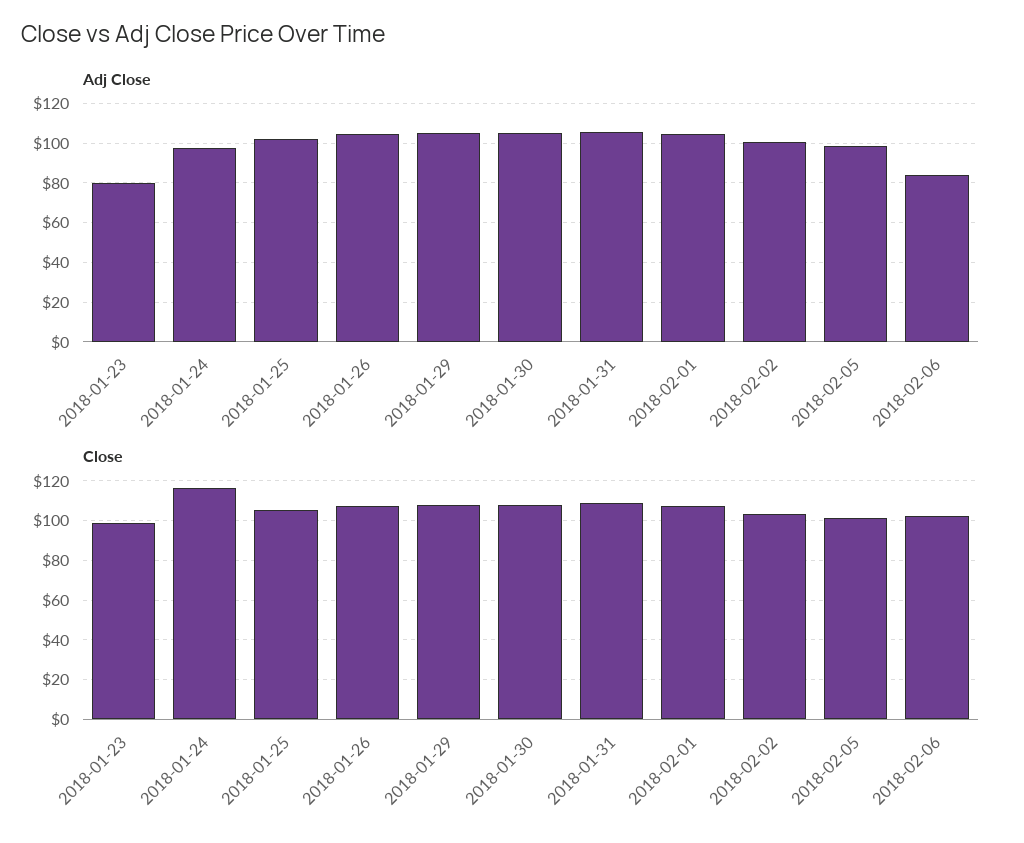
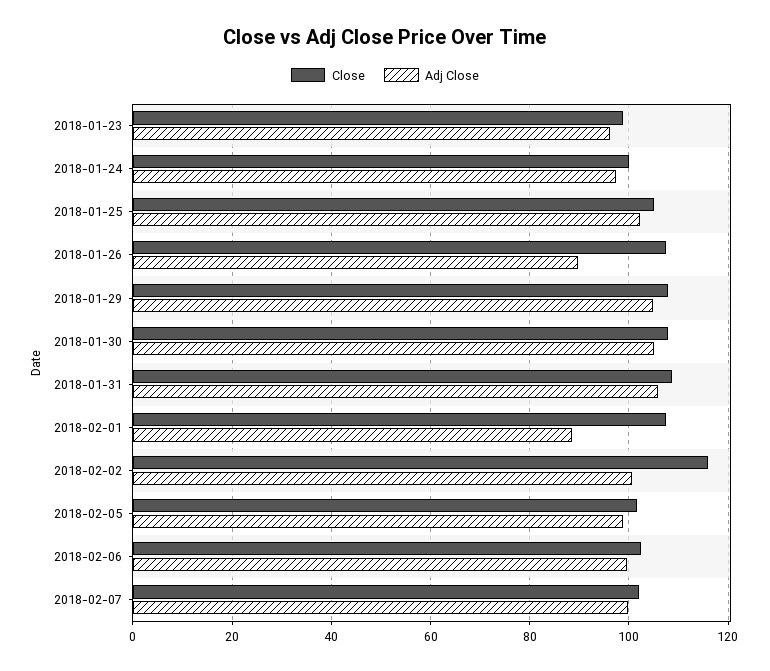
Adj Close, 2018-01-23: 80 -> 96
Adj Close, 2018-01-26: 105 -> 90
Adj Close, 2018-02-01: 105 -> 88
Adj Close, 2018-02-06: 85 -> 100
Close, 2018-01-24: 115 -> 100
Close, 2018-02-02: 105 -> 116
Close, 2018-02-07: none -> 102
Adj Close, 2018-02-07: none -> 100

